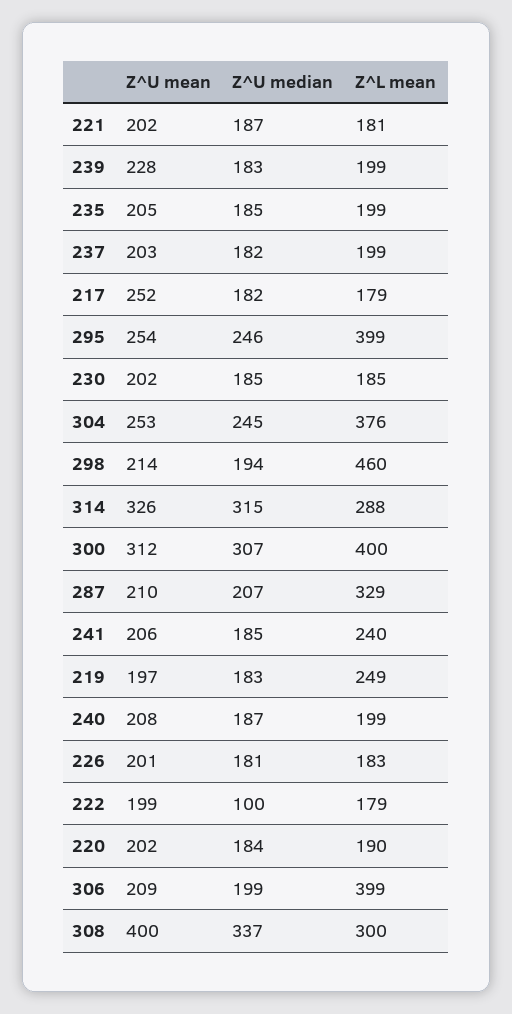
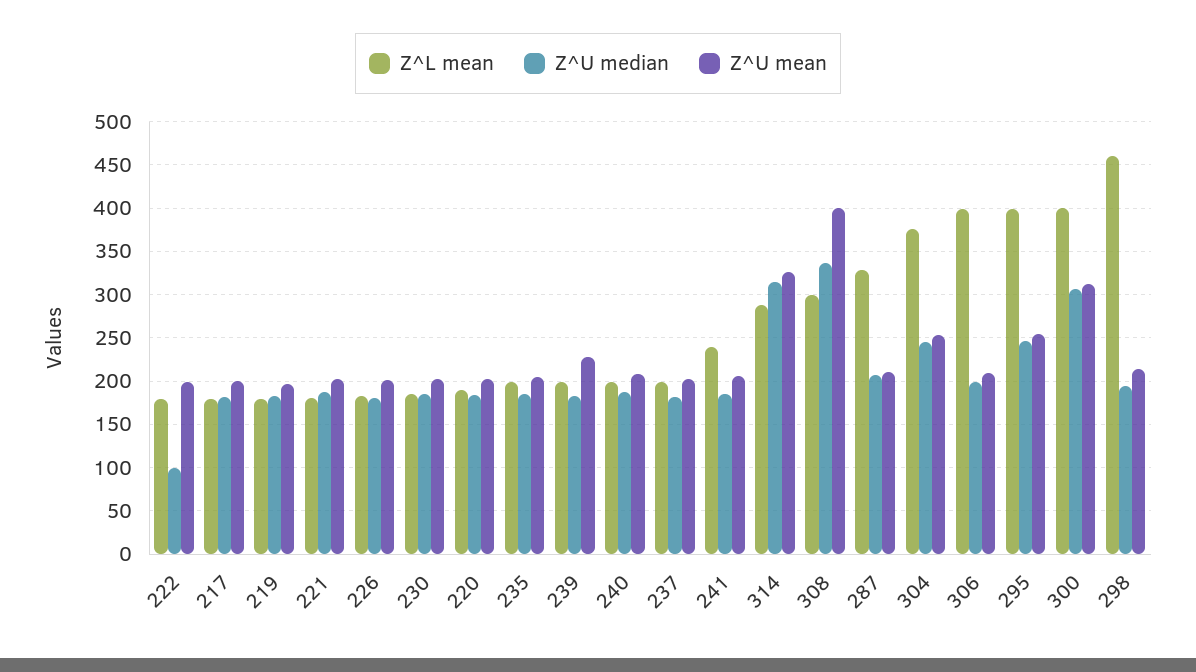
Z^U mean, 217: 252 -> 200
Z^L mean, 219: 249 -> 180

